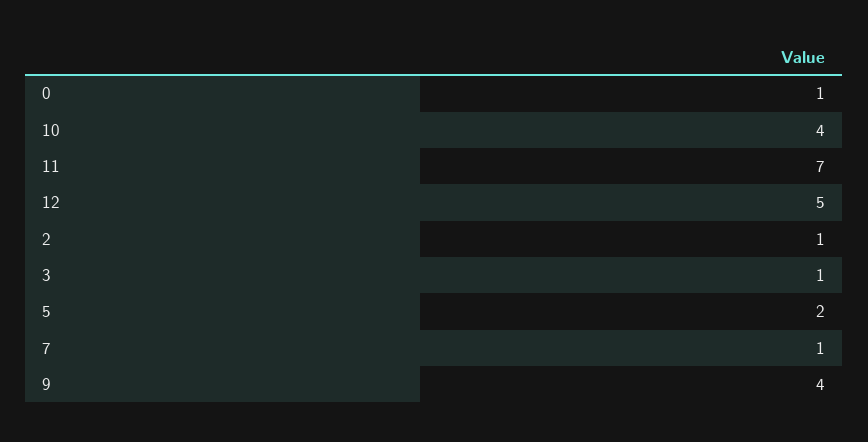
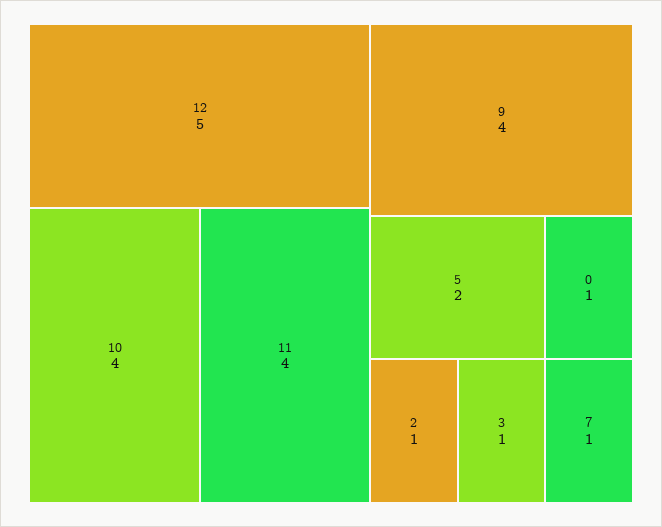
11: 7 -> 4

